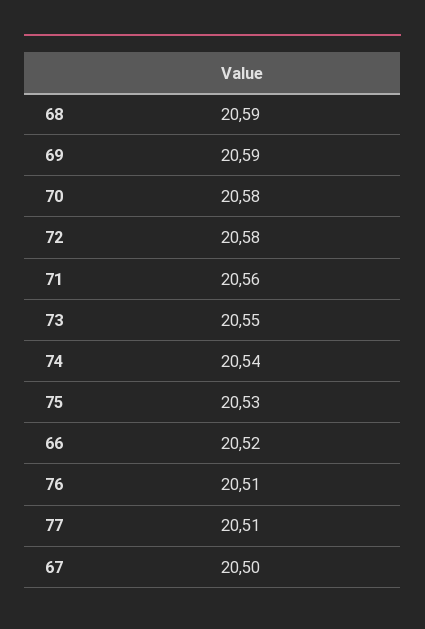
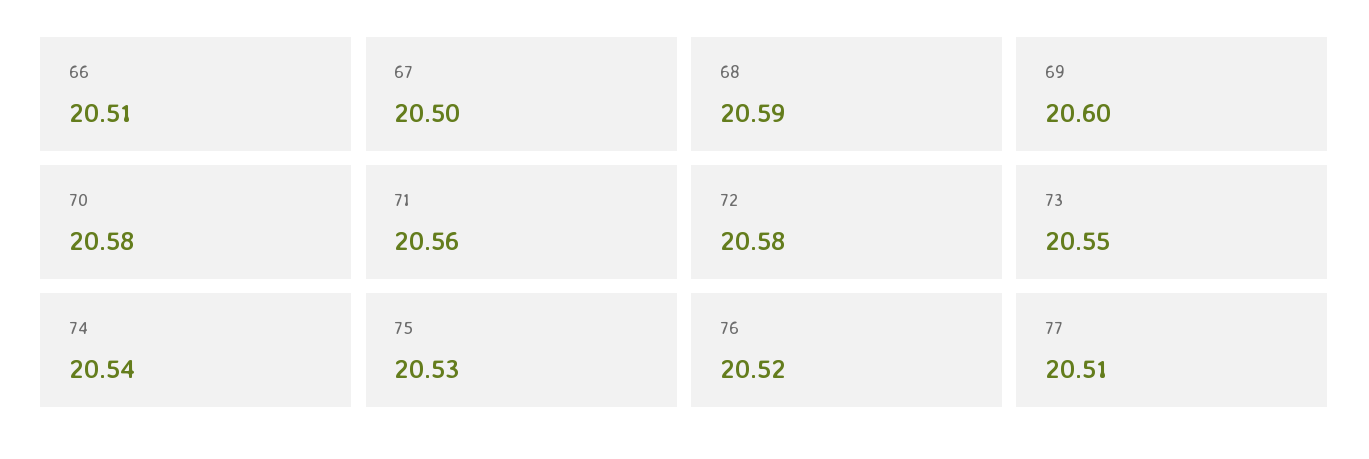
69: 20.59 -> 20.6
66: 20.52 -> 20.51
76: 20.51 -> 20.52

